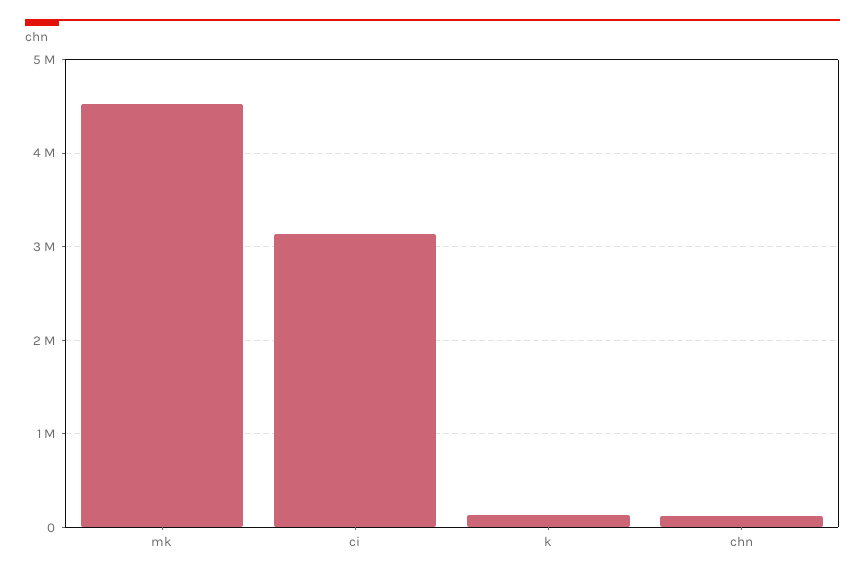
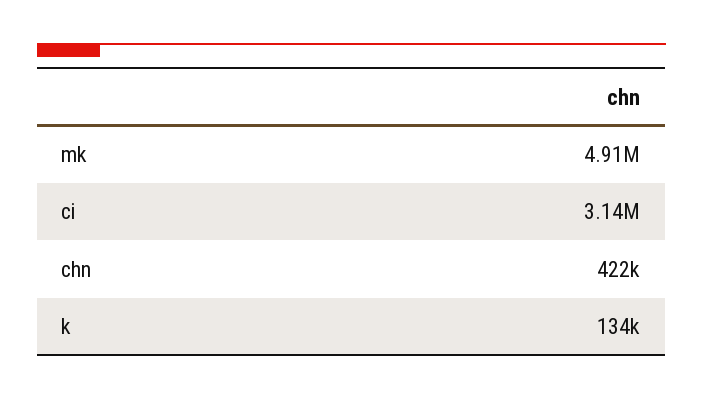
mk: 4500000 -> 4910000
chn: 100000 -> 422000

